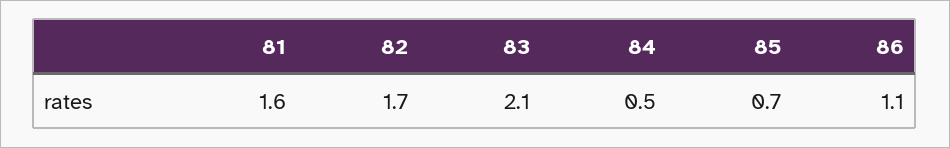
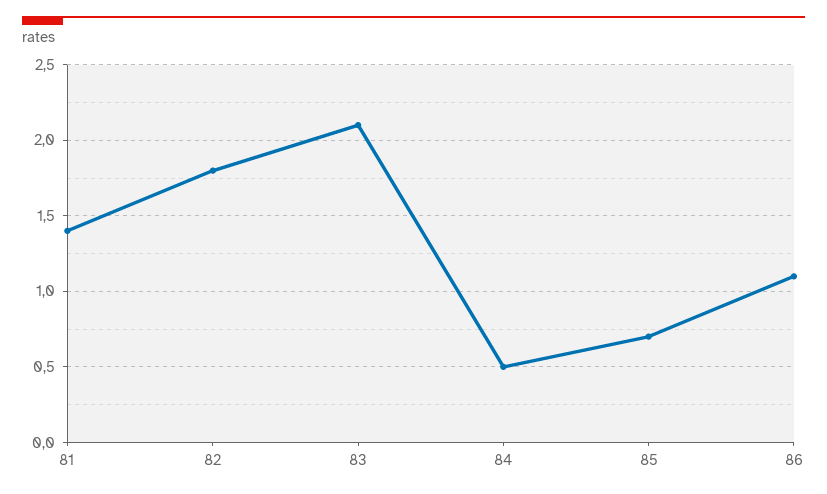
81: 1.6 -> 1.4
82: 1.7 -> 1.8

